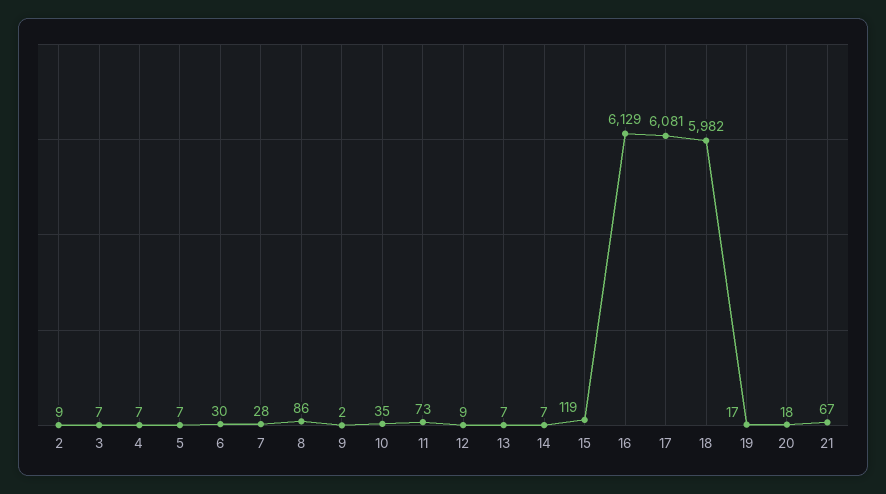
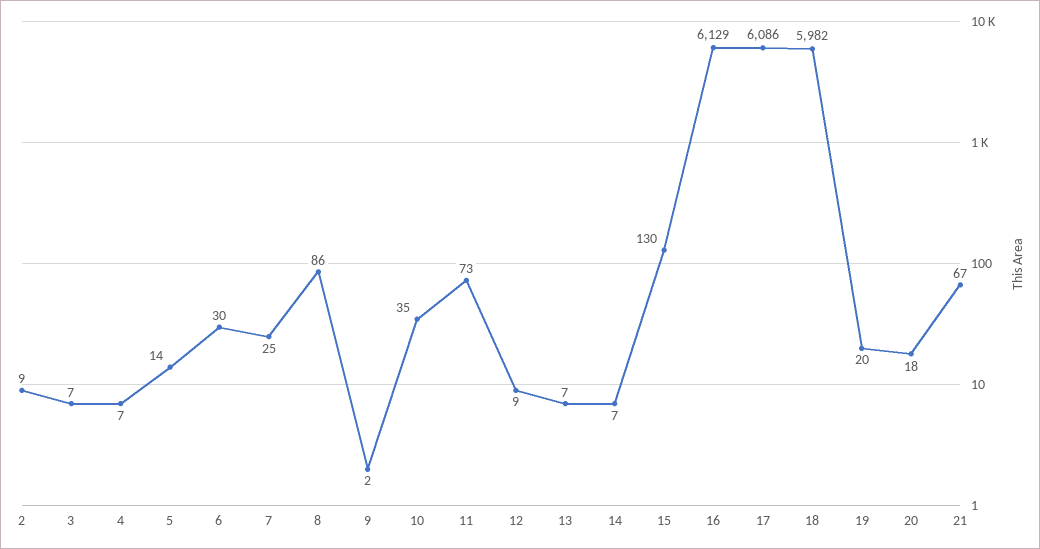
5: 7 -> 14
7: 28 -> 25
15: 119 -> 130
17: 6081 -> 6086
19: 17 -> 20

